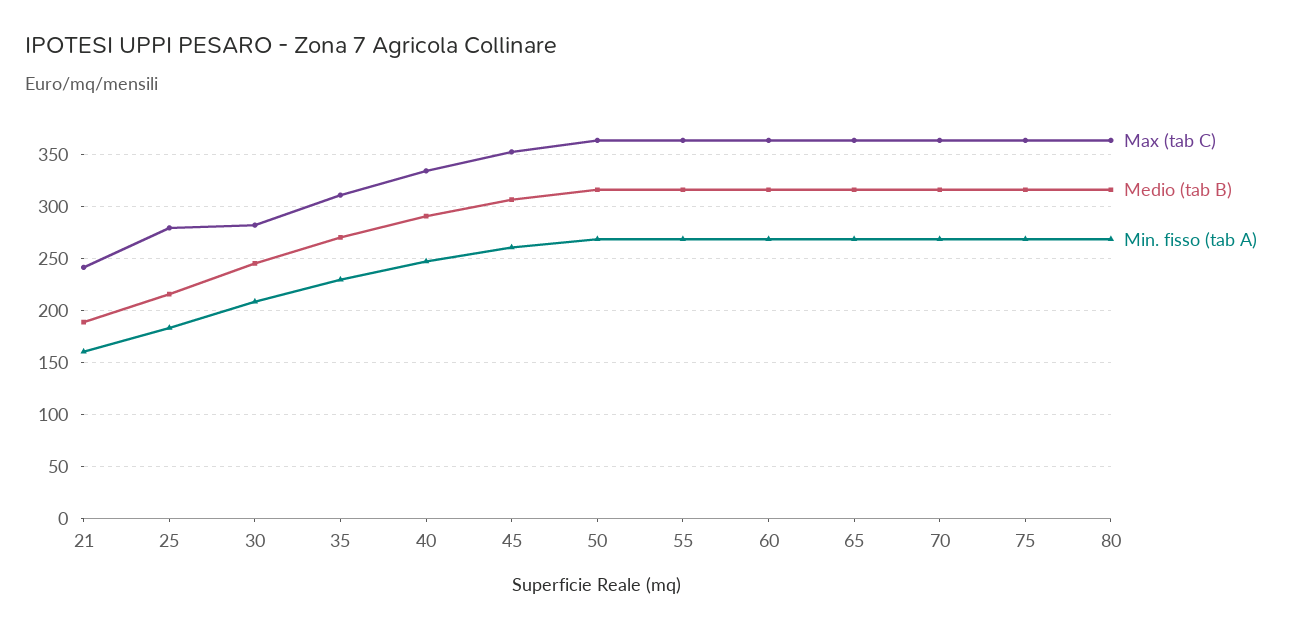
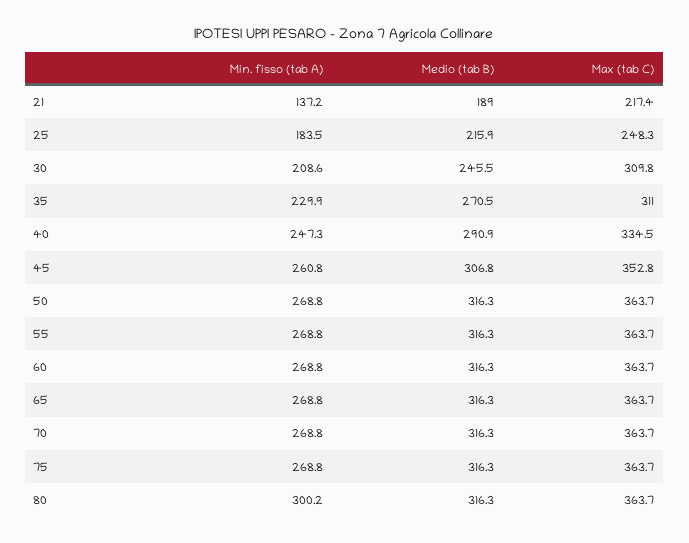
Max (tab C), 21: 240 -> 217.4
Min. fisso (tab A), 21: 160 -> 137.2
Max (tab C), 25: 280 -> 248.3
Max (tab C), 30: 280 -> 309.8
Min. fisso (tab A), 80: 270 -> 300.2

